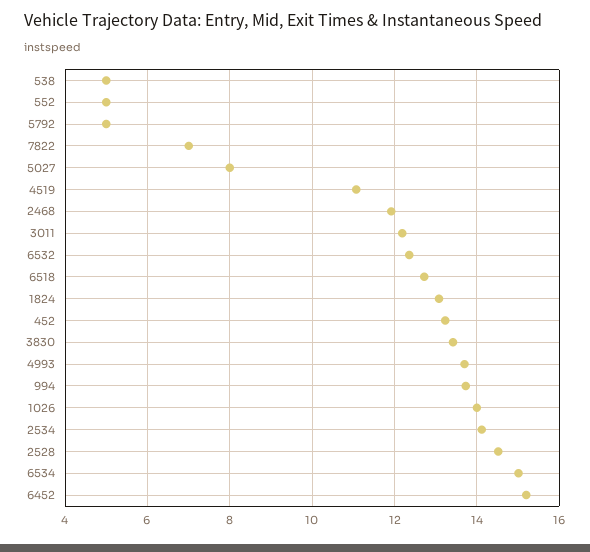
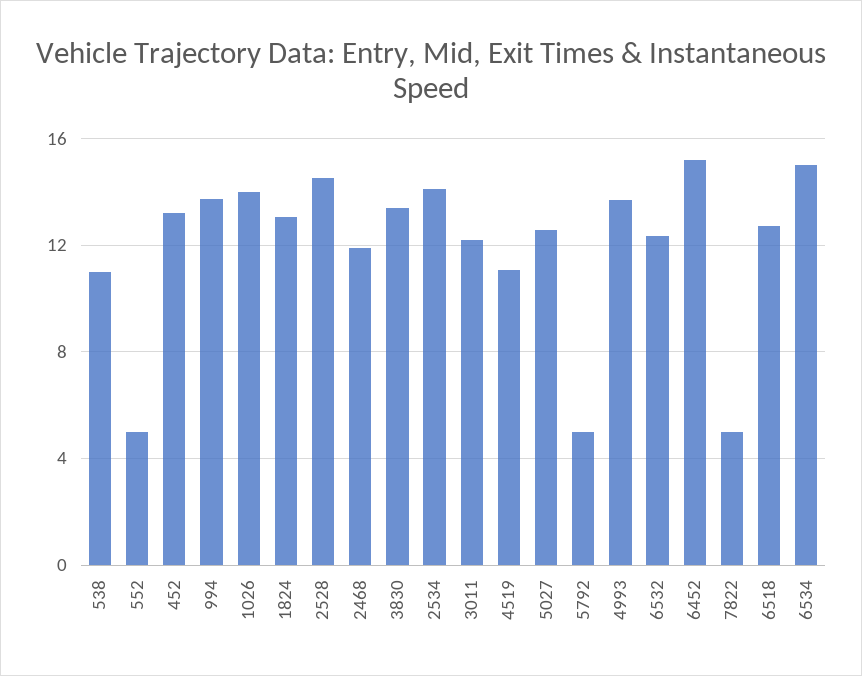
538: 5 -> 11
7822: 7 -> 5
5027: 8 -> 12.5

